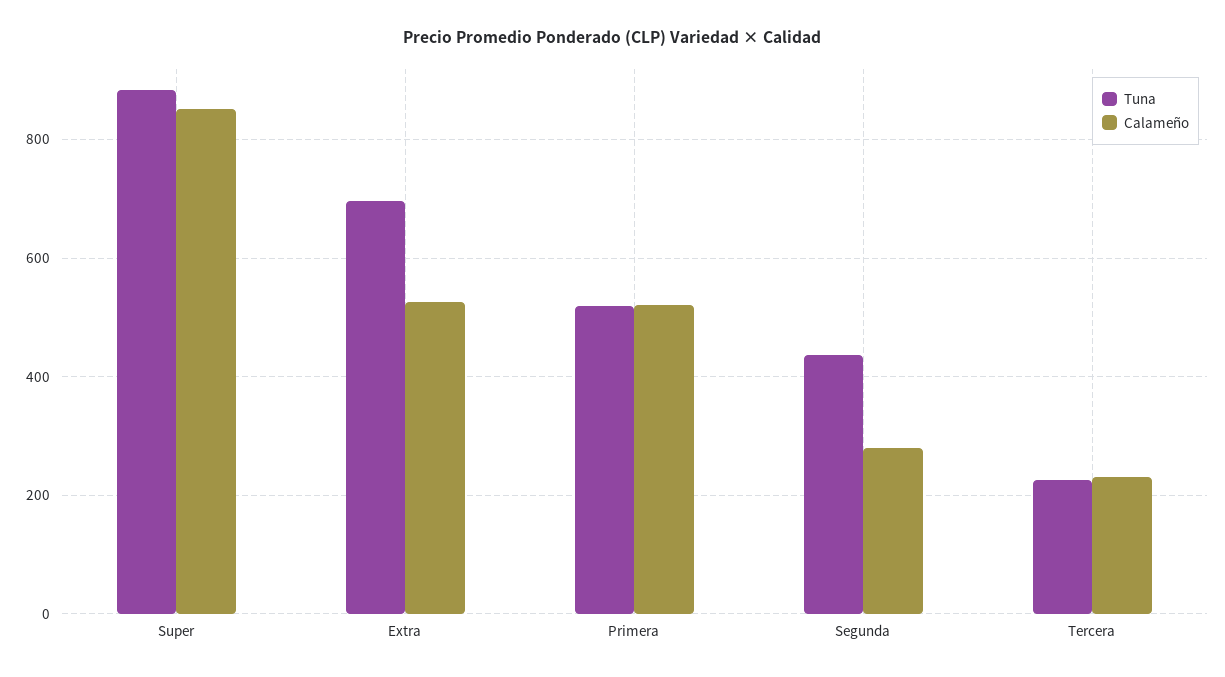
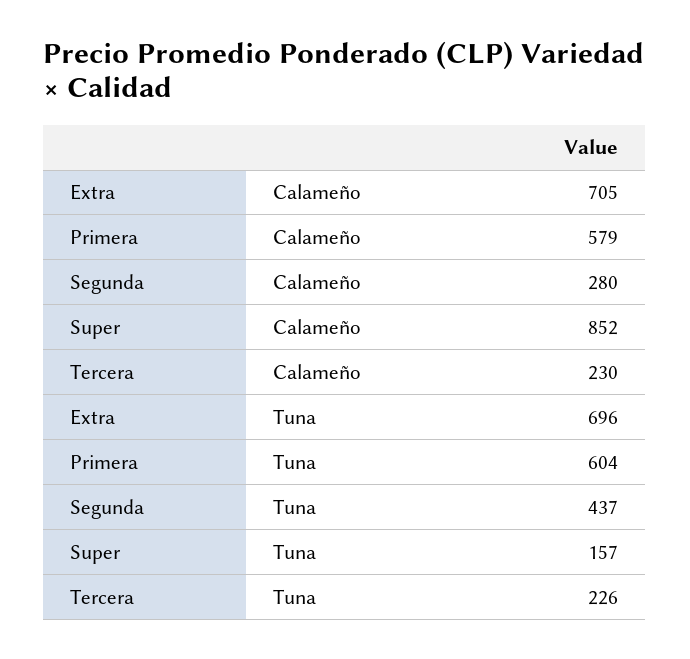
Tuna, Super: 880 -> 157
Calameño, Extra: 520 -> 705
Tuna, Primera: 520 -> 604
Calameño, Primera: 520 -> 579

